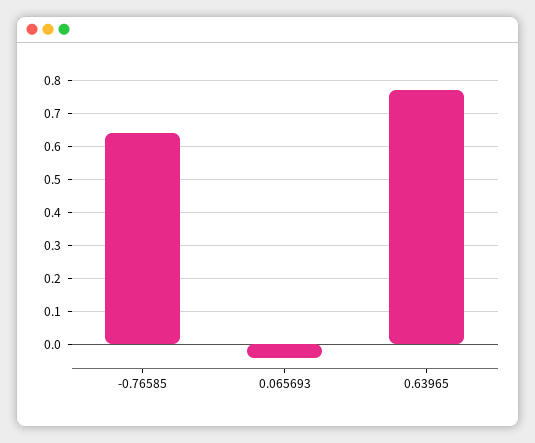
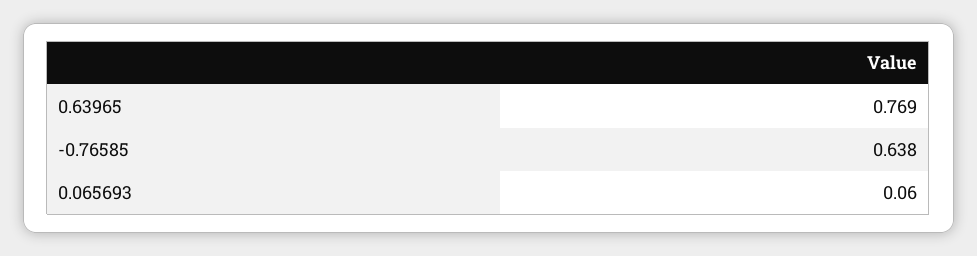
0.065693: -0.04 -> 0.06

